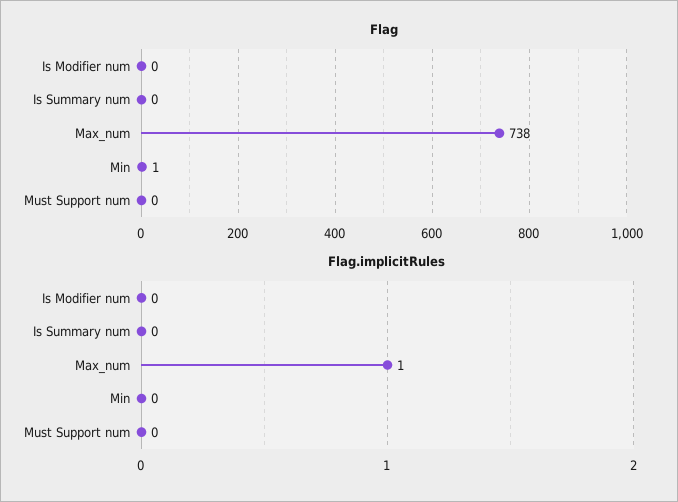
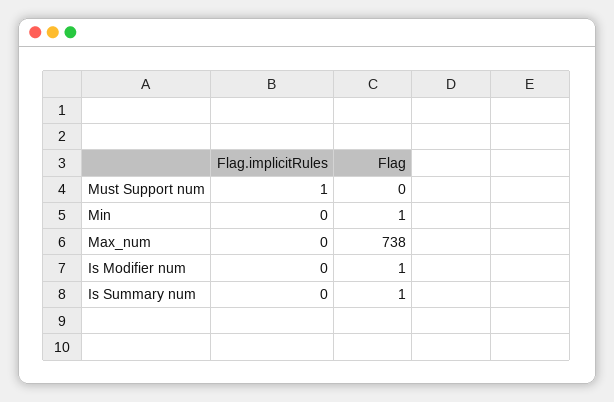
Flag, Is Modifier num: 0 -> 1
Flag, Is Summary num: 0 -> 1
Flag.implicitRules, Max_num: 1 -> 0
Flag.implicitRules, Must Support num: 0 -> 1

